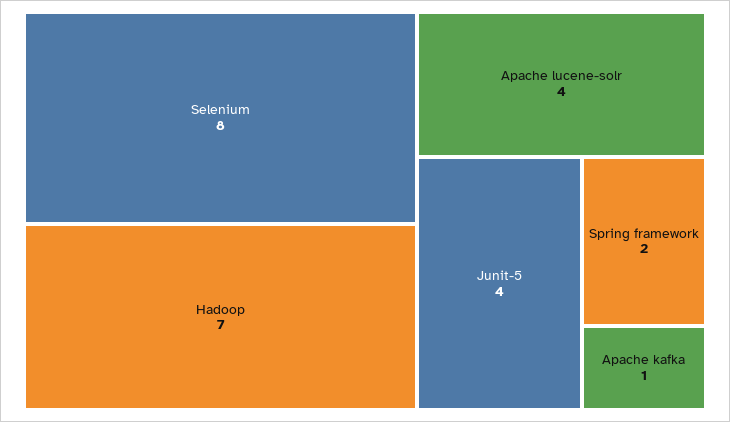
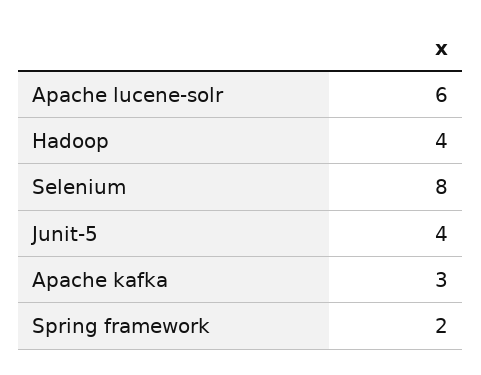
Hadoop: 7 -> 4
Apache lucene-solr: 4 -> 6
Apache kafka: 1 -> 3

